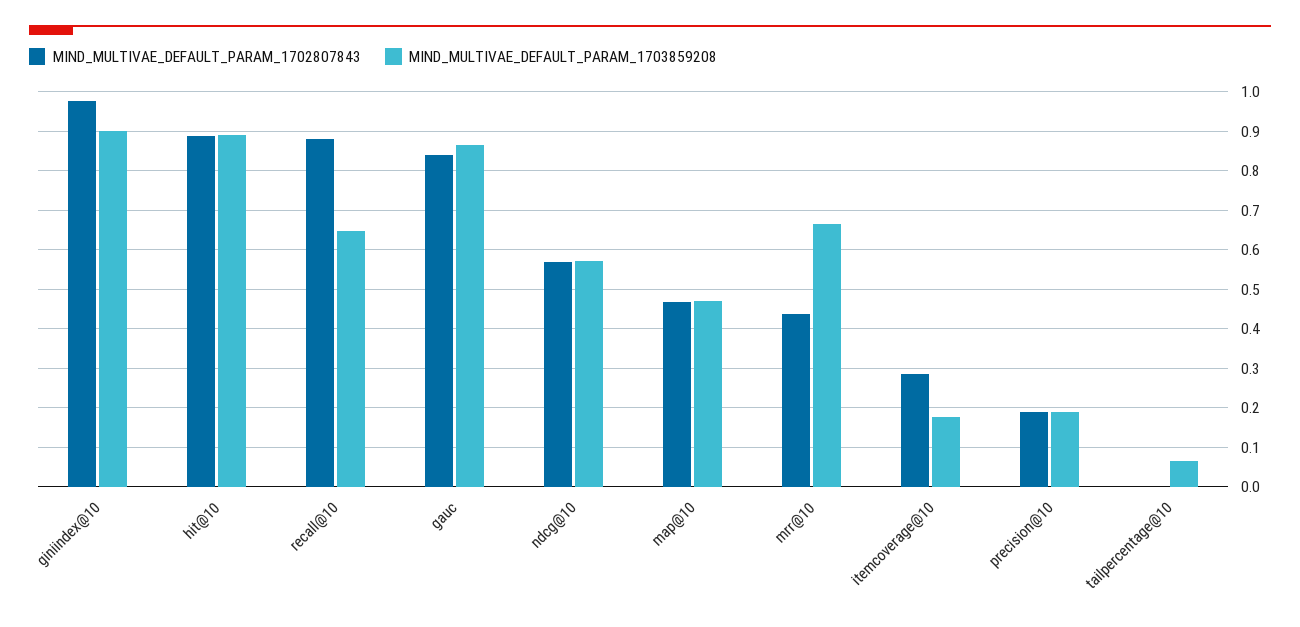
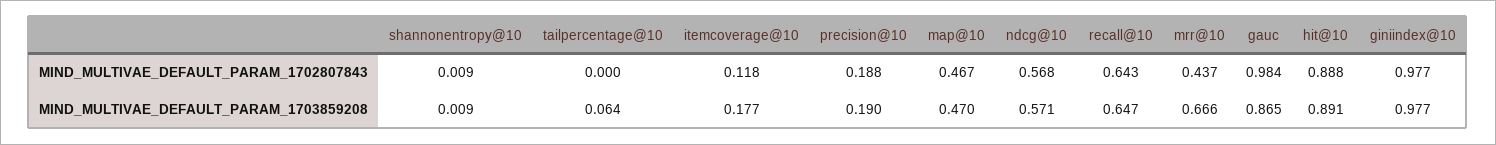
MIND_MULTIVAE_DEFAULT_PARAM_1703859208, giniindex@10: 0.9 -> 0.977
MIND_MULTIVAE_DEFAULT_PARAM_1702807843, recall@10: 0.88 -> 0.643
MIND_MULTIVAE_DEFAULT_PARAM_1702807843, gauc: 0.84 -> 0.984
MIND_MULTIVAE_DEFAULT_PARAM_1702807843, itemcoverage@10: 0.28 -> 0.118
MIND_MULTIVAE_DEFAULT_PARAM_1702807843, shannonentropy@10: none -> 0.009
MIND_MULTIVAE_DEFAULT_PARAM_1703859208, shannonentropy@10: none -> 0.009

